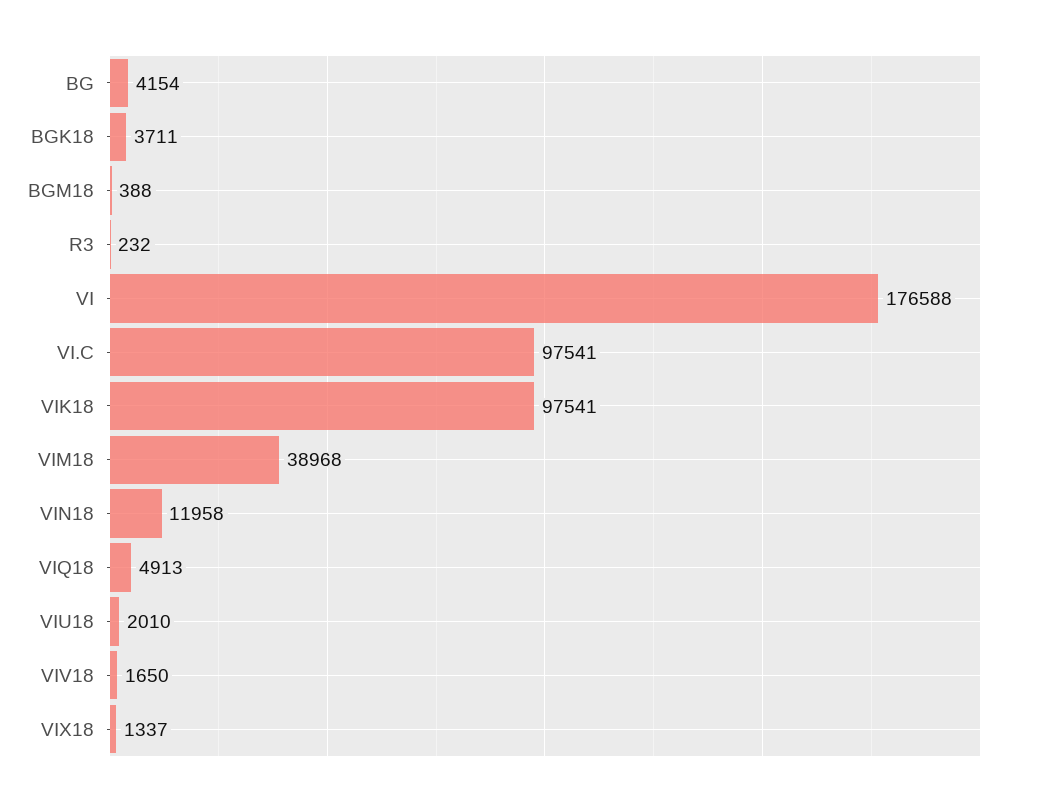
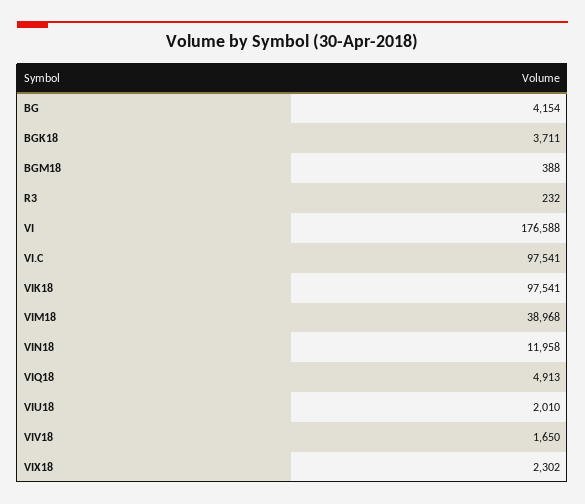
VIX18: 1337 -> 2302

